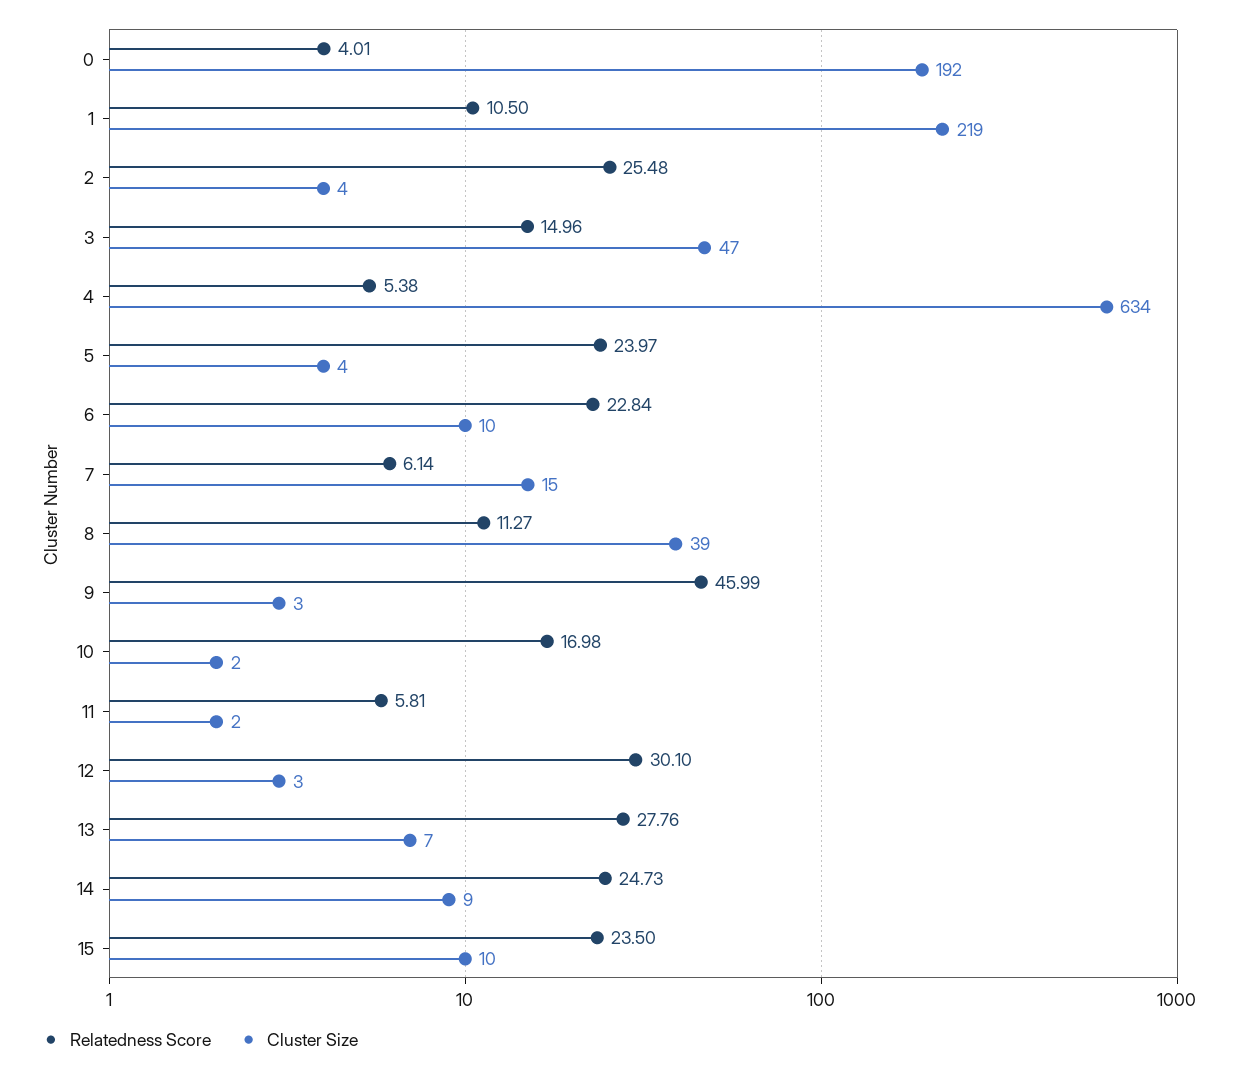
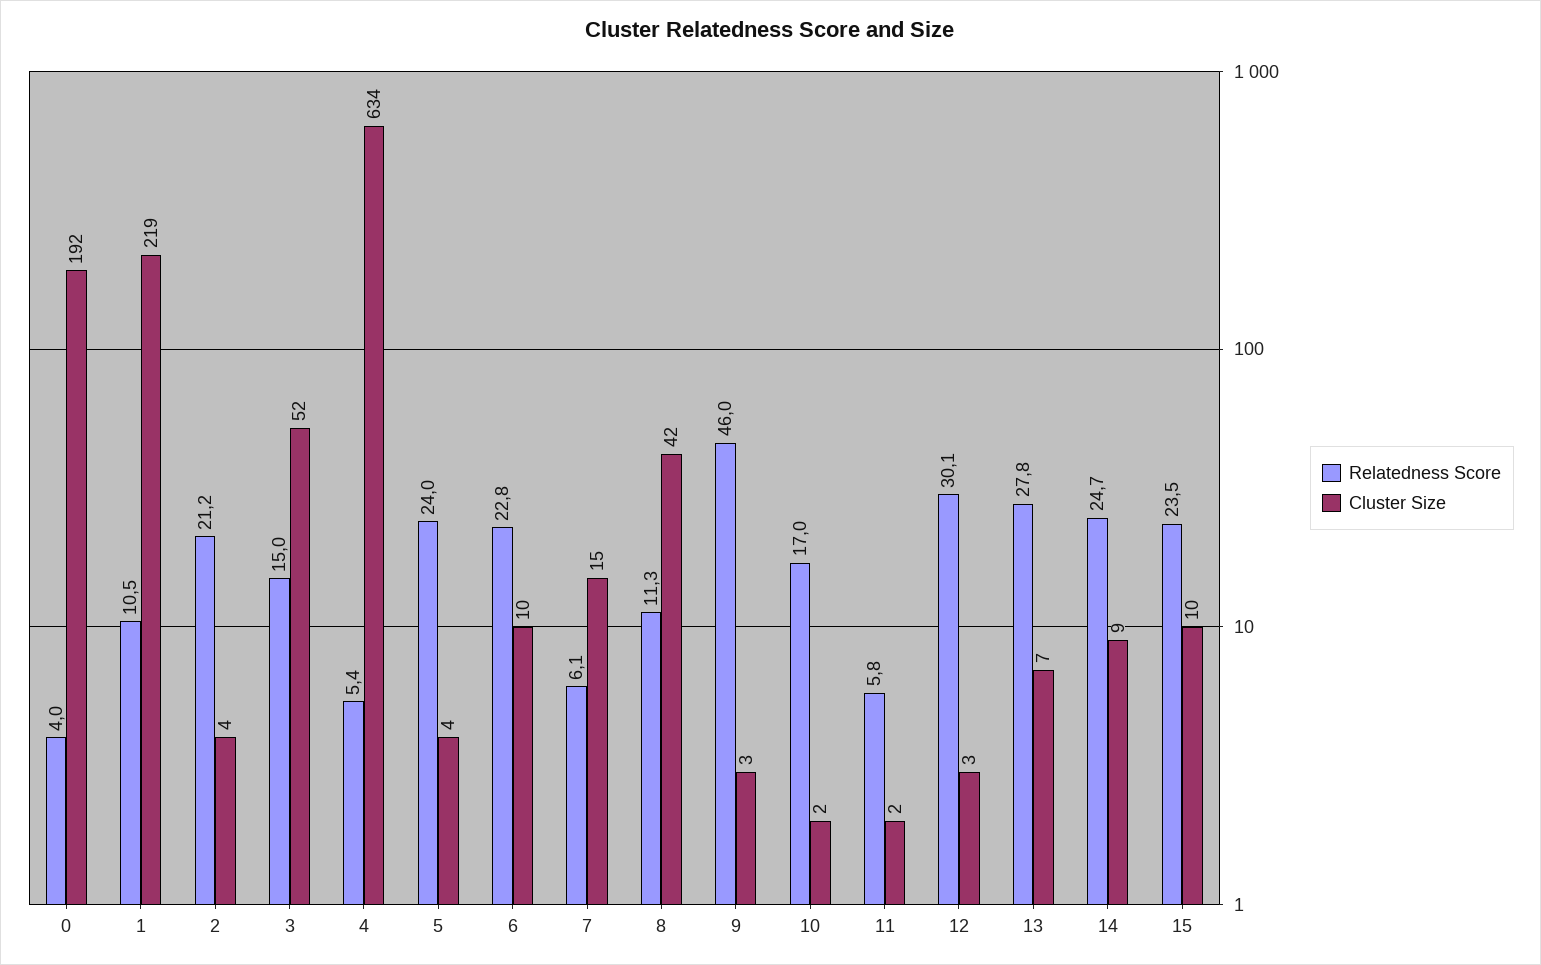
Relatedness Score, 2: 25.48 -> 21.2
Cluster Size, 3: 47 -> 52
Cluster Size, 8: 39 -> 42

